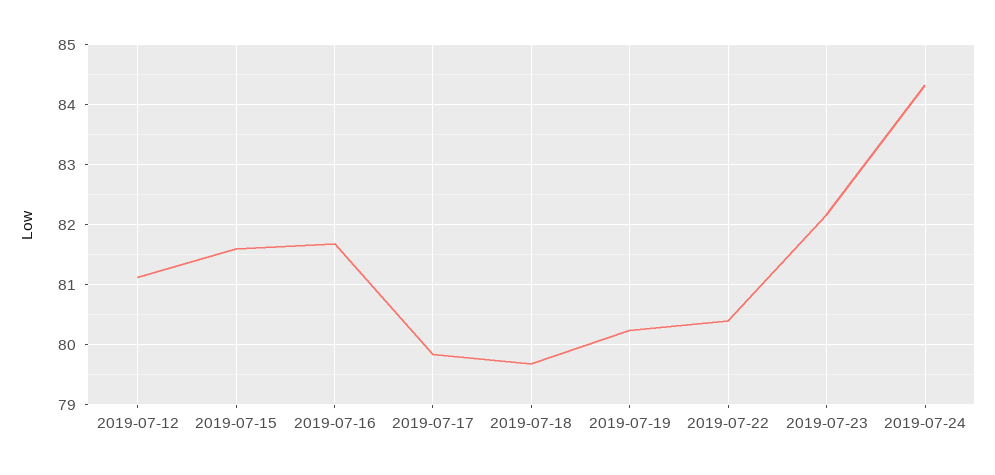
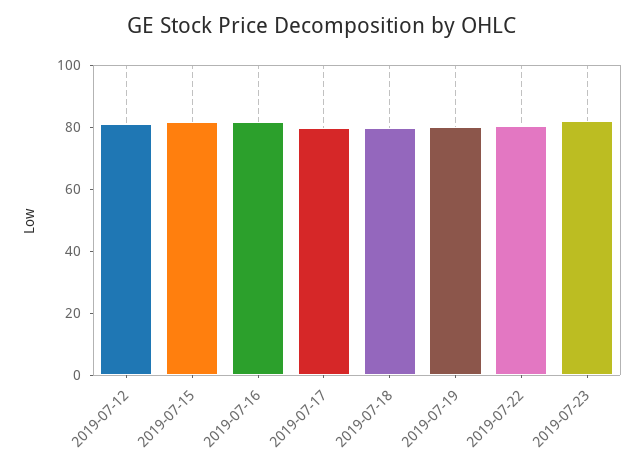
2019-07-24: 84.3 -> none

